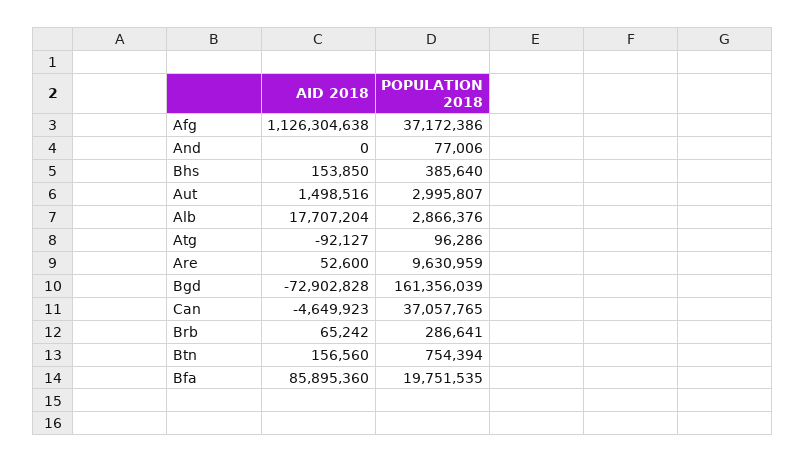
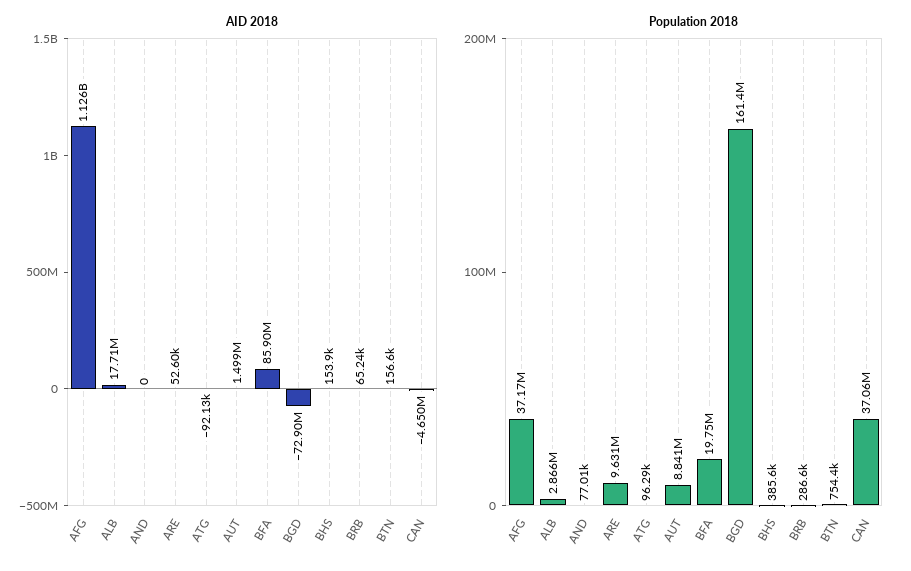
POPULATION 2018, Aut: 2995807 -> 8841000

